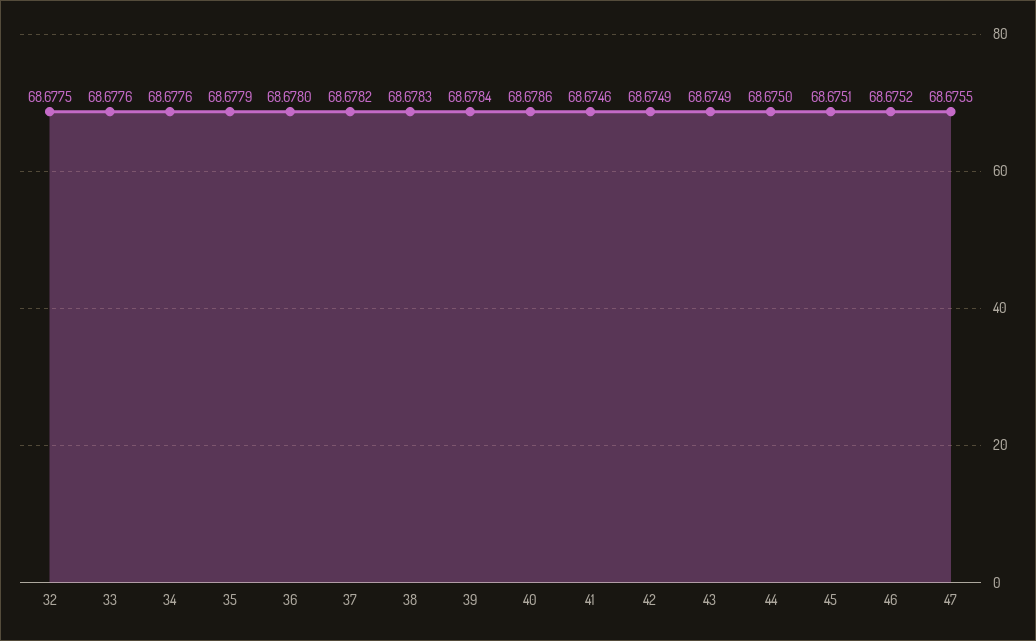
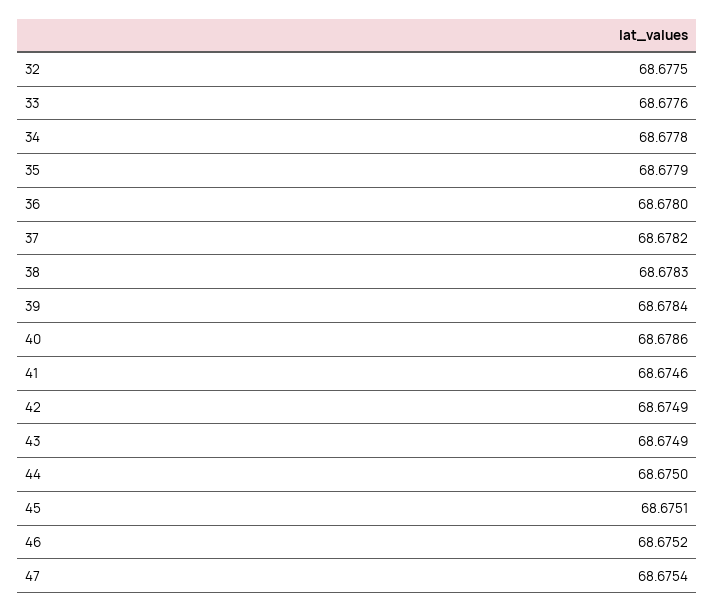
34: 68.6776 -> 68.6778
47: 68.6755 -> 68.6754

